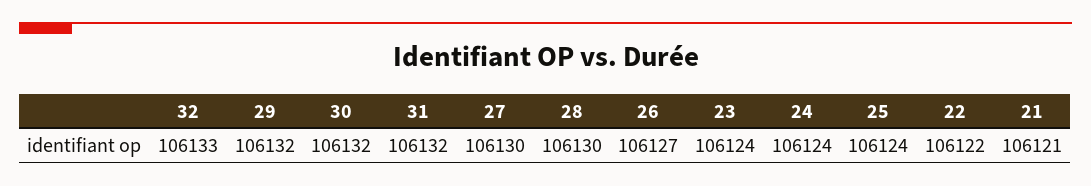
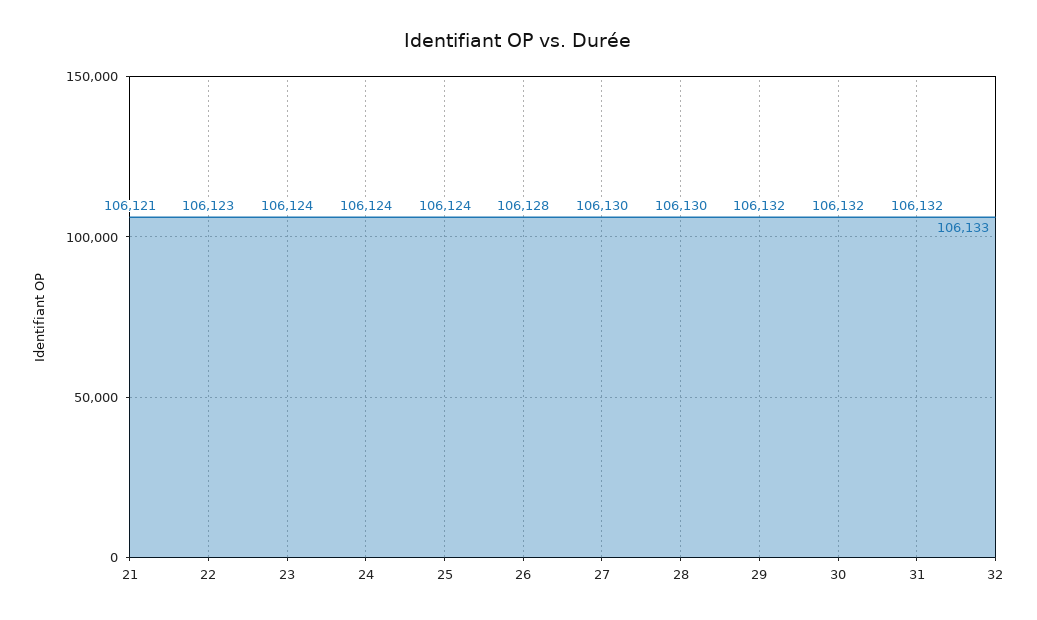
26: 106127 -> 106128
22: 106122 -> 106123

